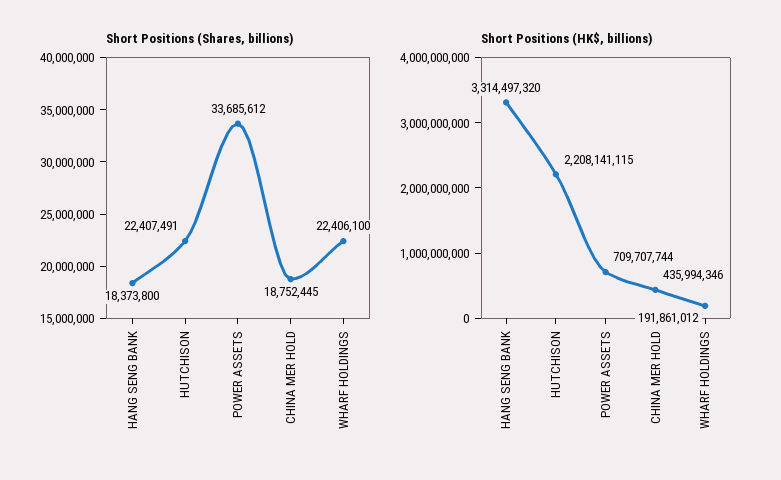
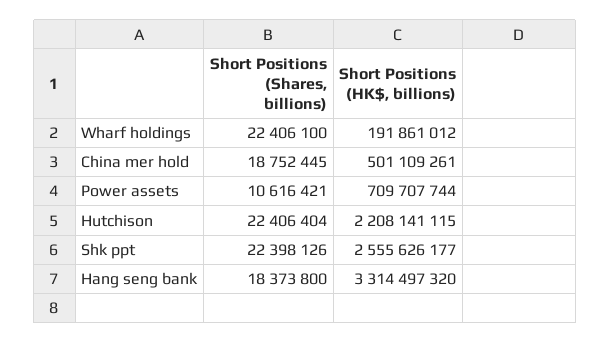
Short Positions (Shares, billions), HUTCHISON: 22407491 -> 22406404
Short Positions (Shares, billions), POWER ASSETS: 33685612 -> 10616421
Short Positions (HK$, billions), CHINA MER HOLD: 435994346 -> 501109261
Short Positions (Shares, billions), Shk ppt: none -> 22398126
Short Positions (HK$, billions), Shk ppt: none -> 2555626177

